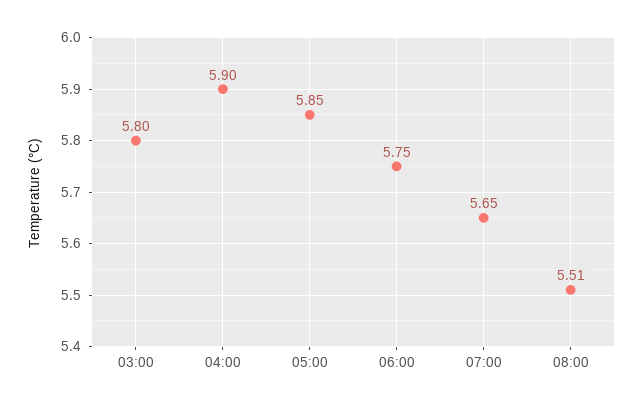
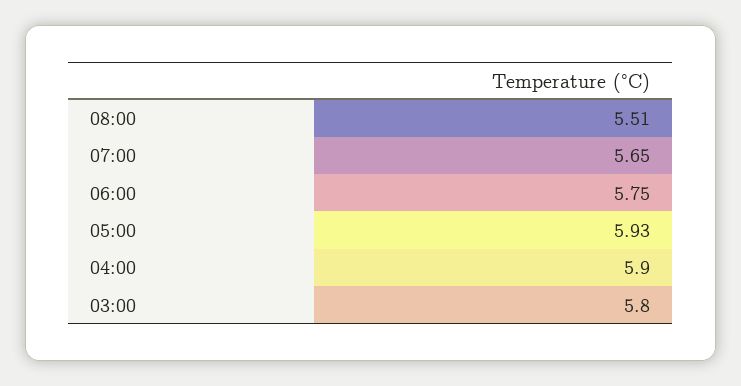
05:00: 5.85 -> 5.93

